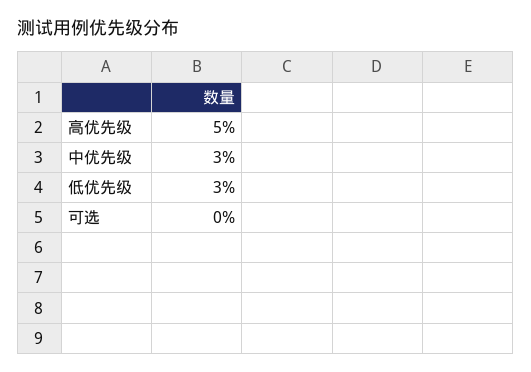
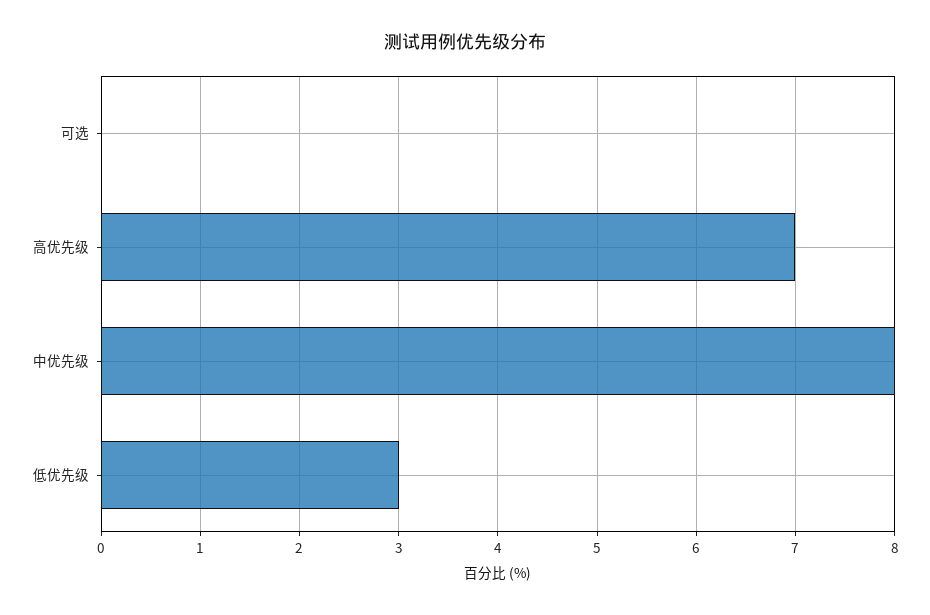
高优先级: 5 -> 7
中优先级: 3 -> 8

